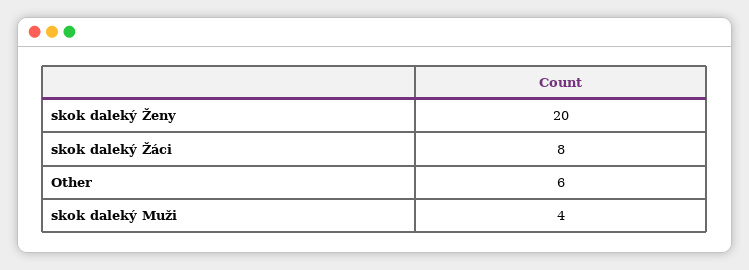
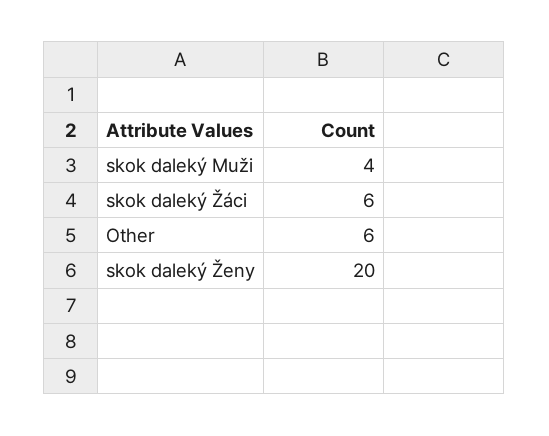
skok daleký Žáci: 8 -> 6

